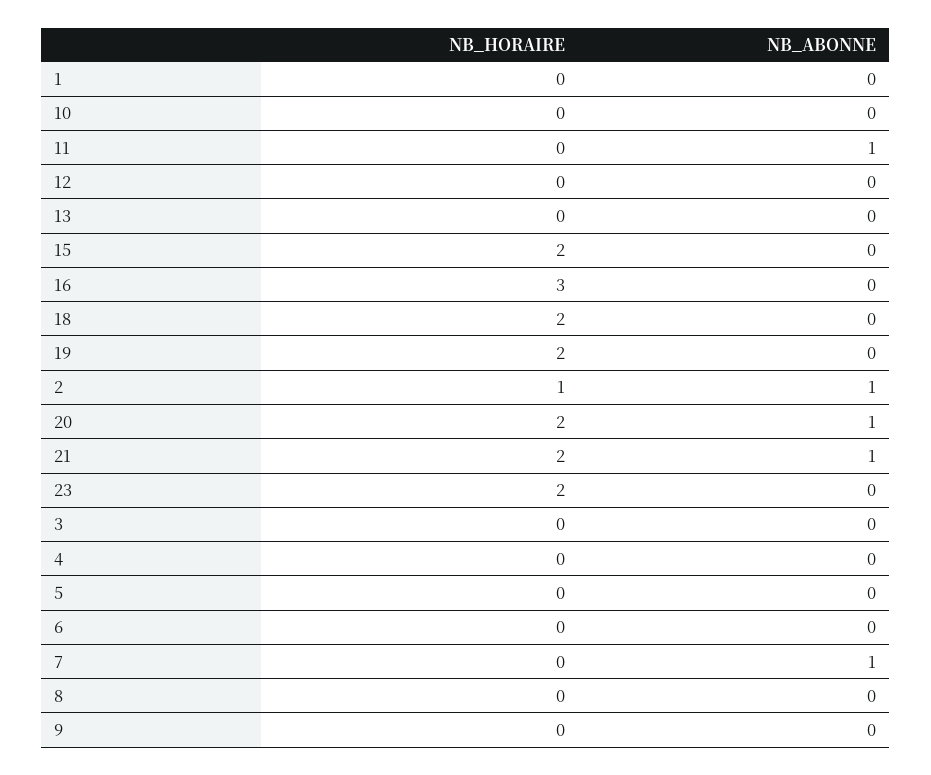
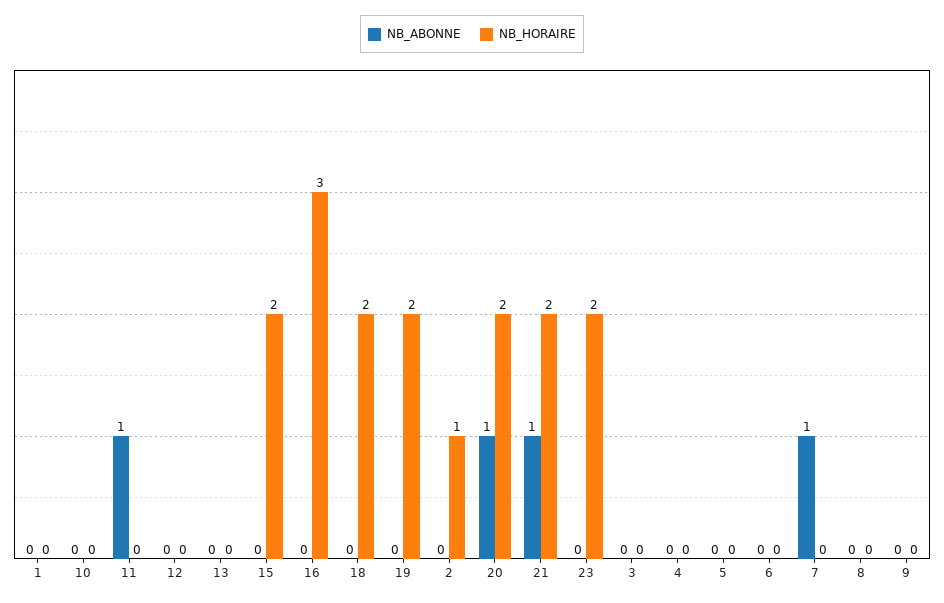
NB_ABONNE, 2: 1 -> 0

